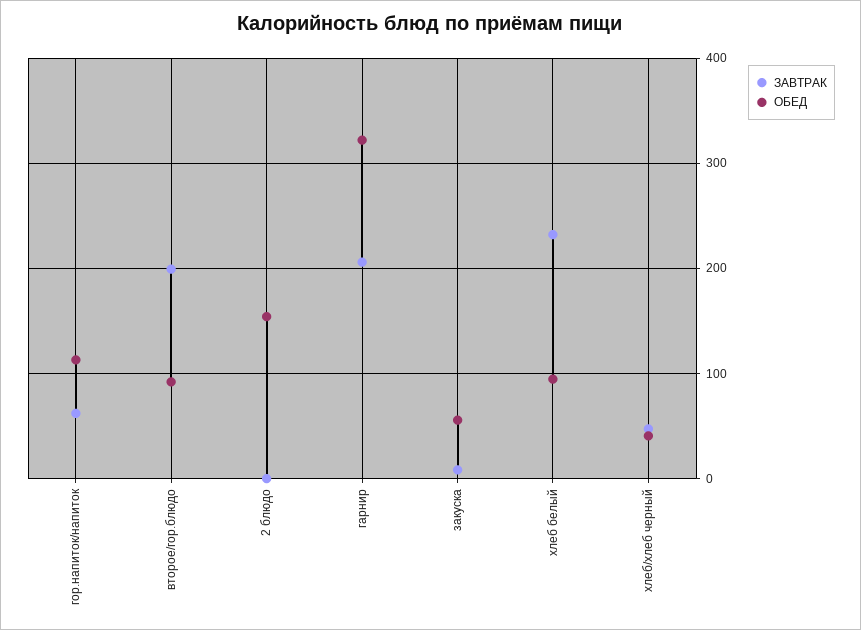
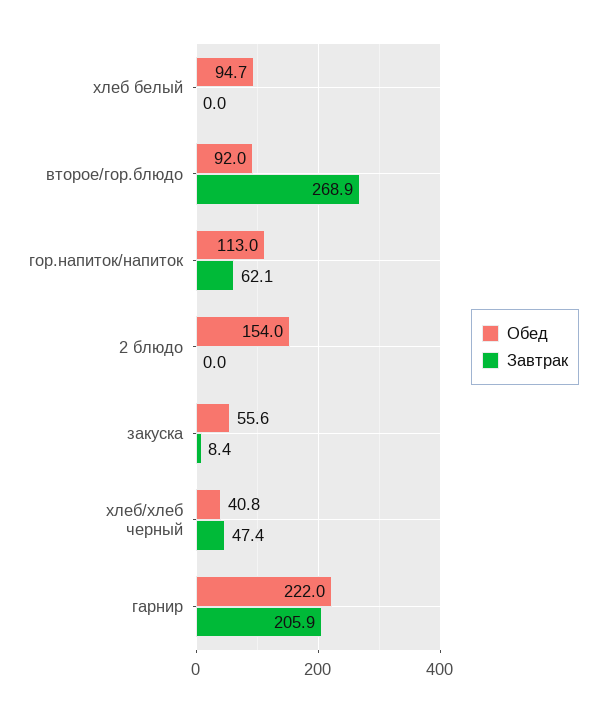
ЗАВТРАК, второе/гор.блюдо: 200 -> 268.9
ОБЕД, гарнир: 320 -> 222
ЗАВТРАК, хлеб белый: 230 -> 0

